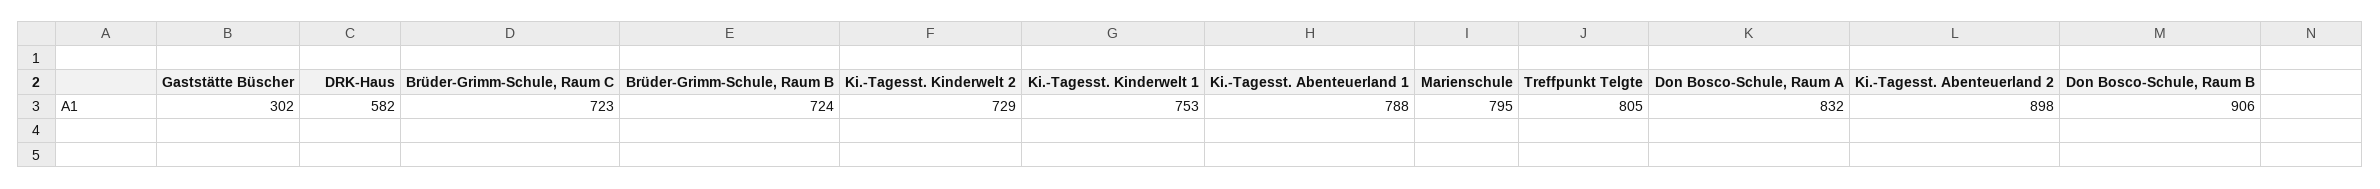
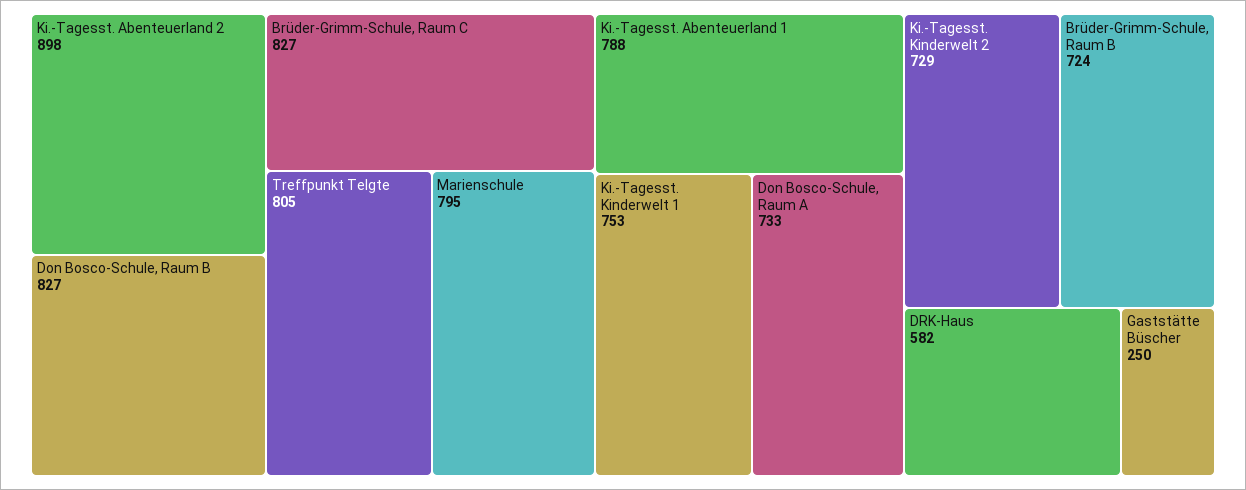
Gaststätte Büscher: 302 -> 250
Brüder-Grimm-Schule, Raum C: 723 -> 827
Don Bosco-Schule, Raum A: 832 -> 733
Don Bosco-Schule, Raum B: 906 -> 827

